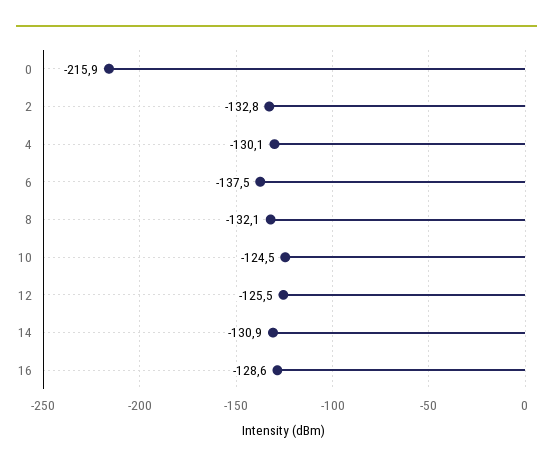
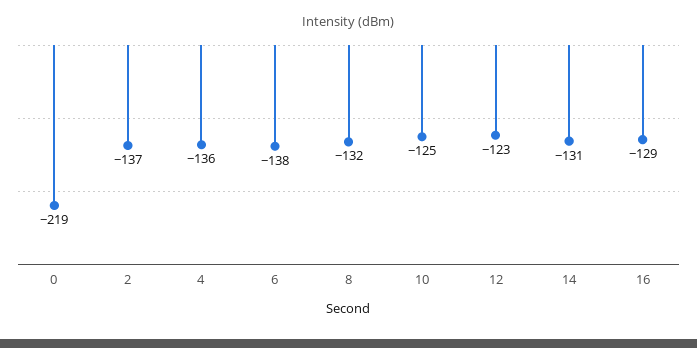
0: -215.9 -> -219
2: -132.8 -> -137
4: -130.1 -> -136
12: -125.5 -> -123

